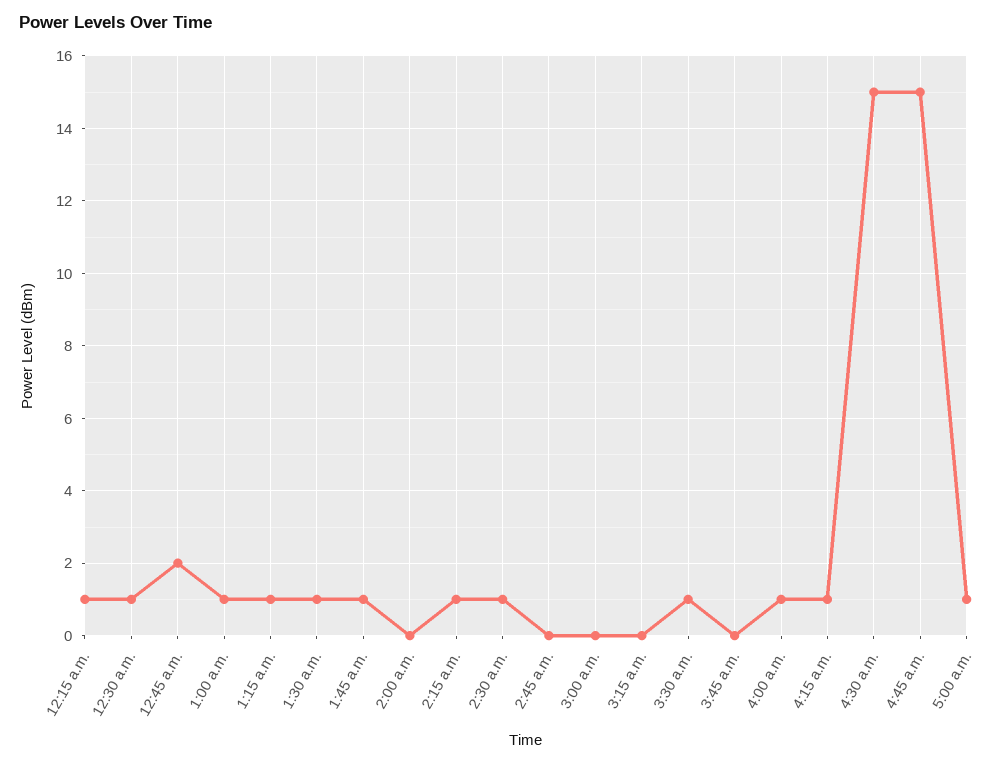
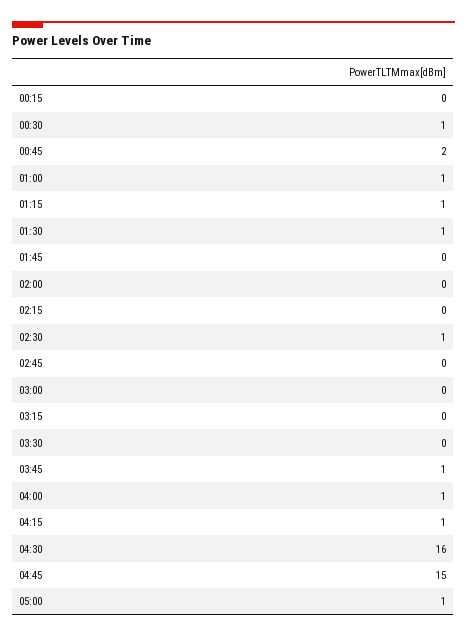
12:15 a.m.: 1 -> 0
1:45 a.m.: 1 -> 0
2:15 a.m.: 1 -> 0
3:30 a.m.: 1 -> 0
3:45 a.m.: 0 -> 1
4:30 a.m.: 15 -> 16

